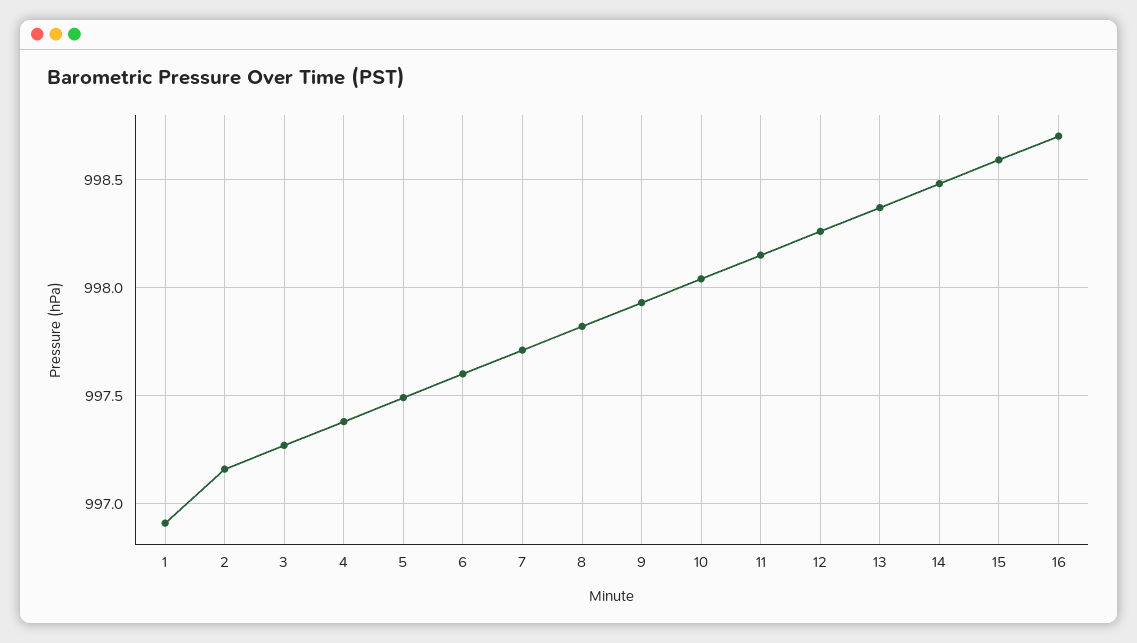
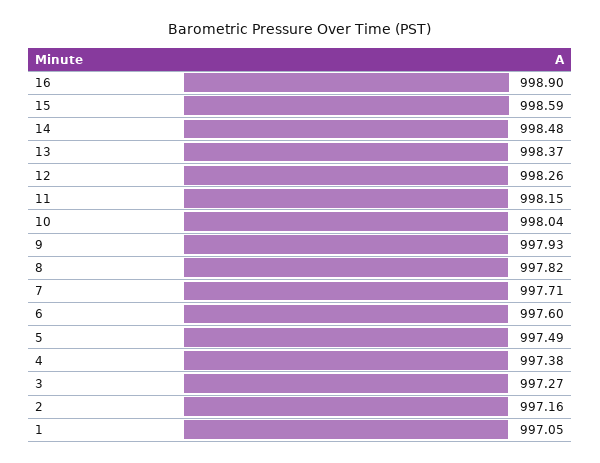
1: 996.9 -> 997.05
16: 998.7 -> 998.9

